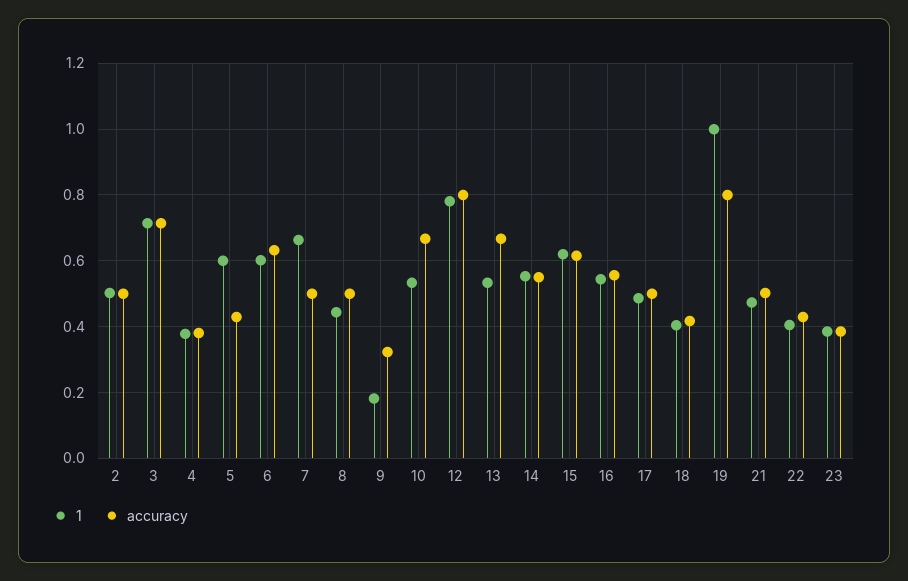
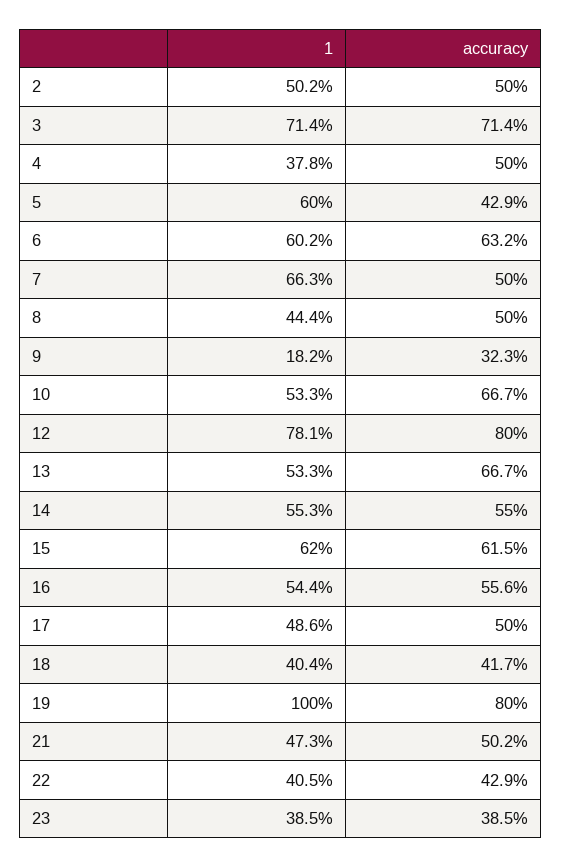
accuracy, 4: 0.38 -> 0.5

